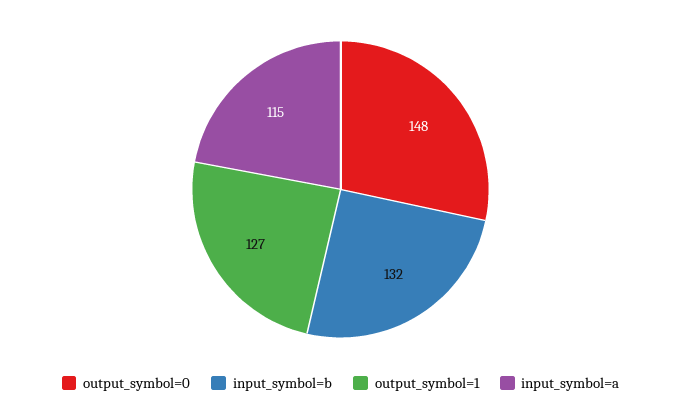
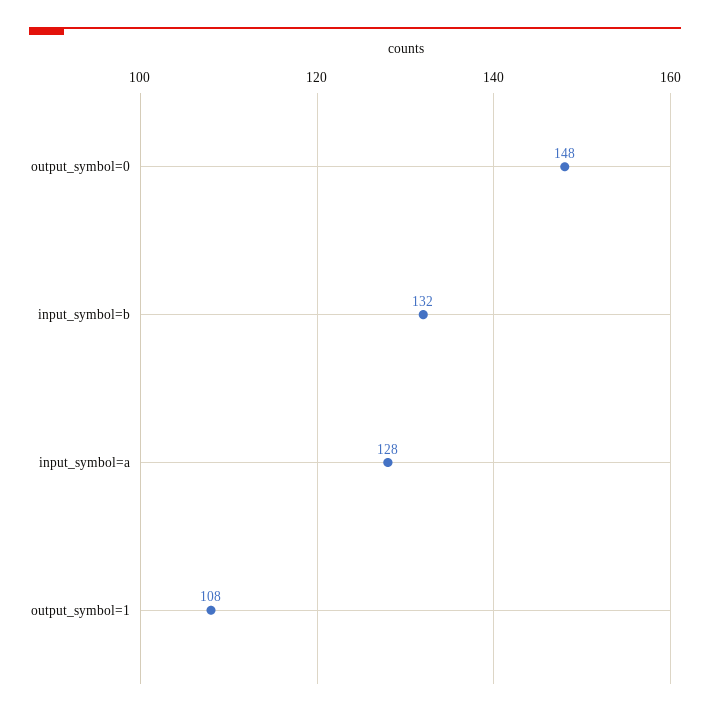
output_symbol=1: 127 -> 108
input_symbol=a: 115 -> 128

